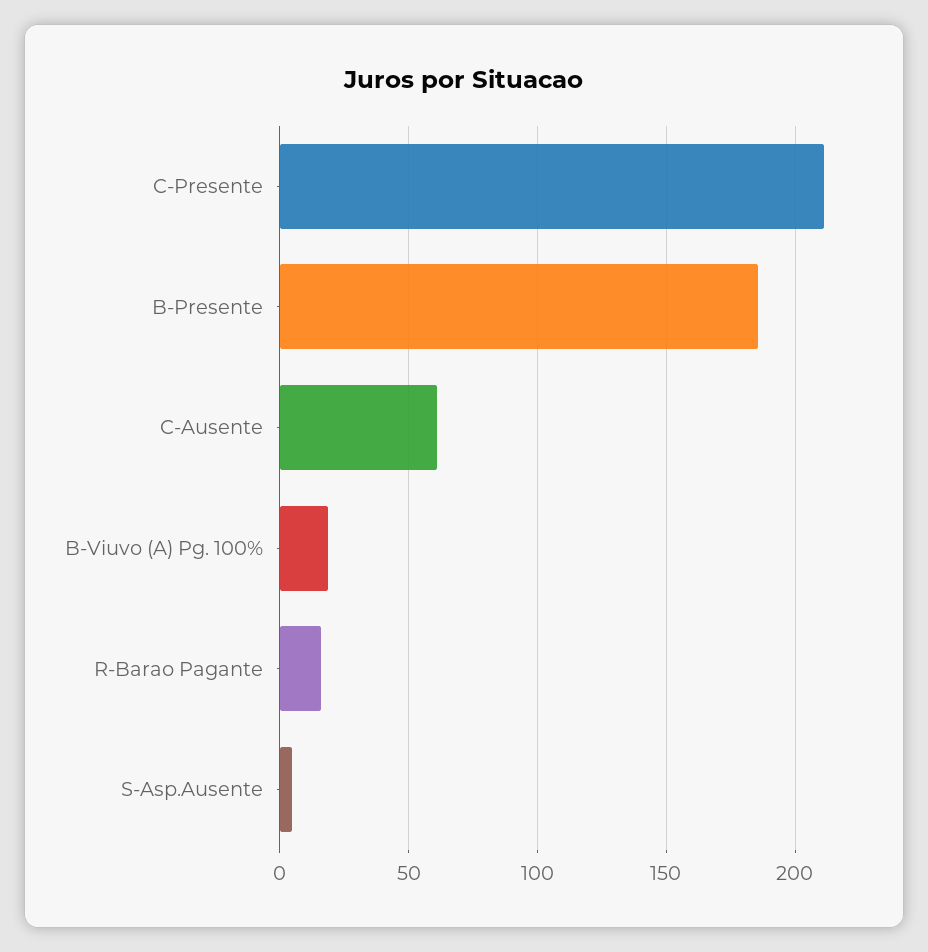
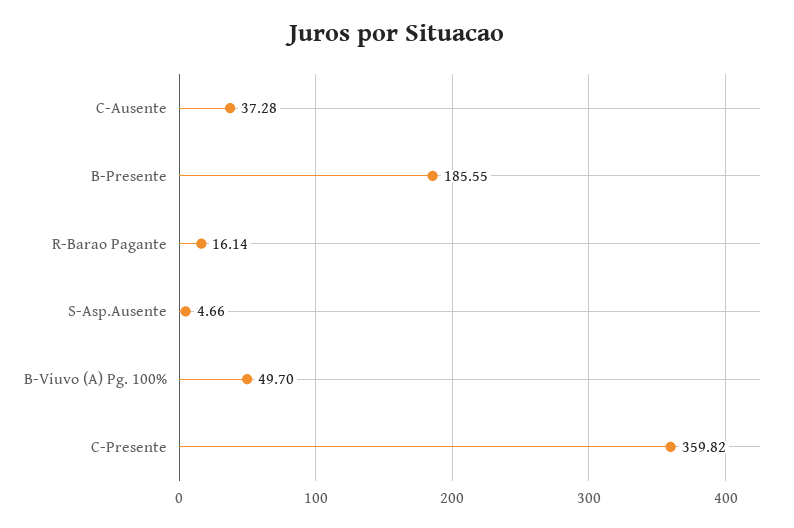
C-Presente: 210 -> 359.82
C-Ausente: 60 -> 37.28
B-Viuvo (A) Pg. 100%: 20 -> 49.7

